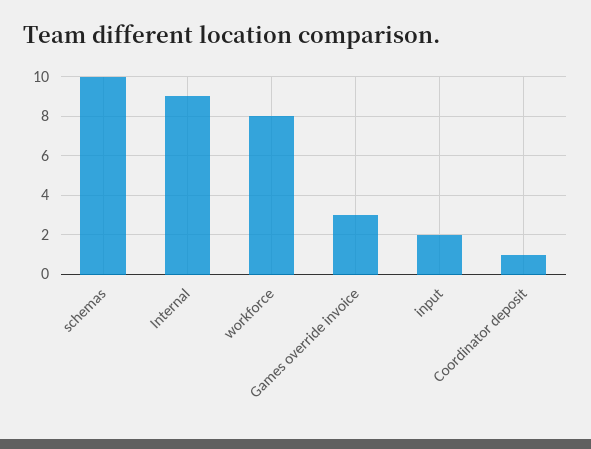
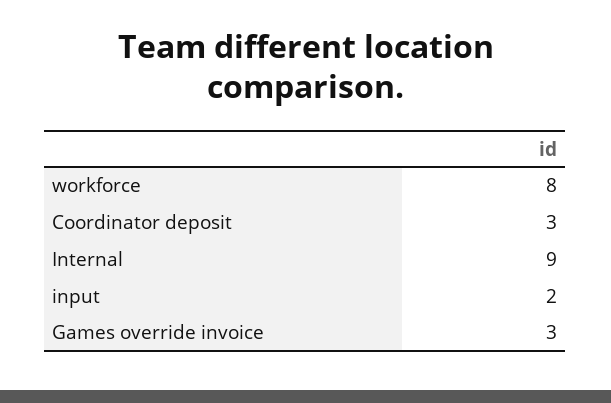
schemas: 10 -> none
Coordinator deposit: 1 -> 3

